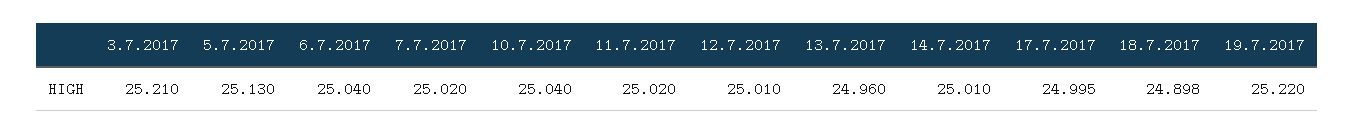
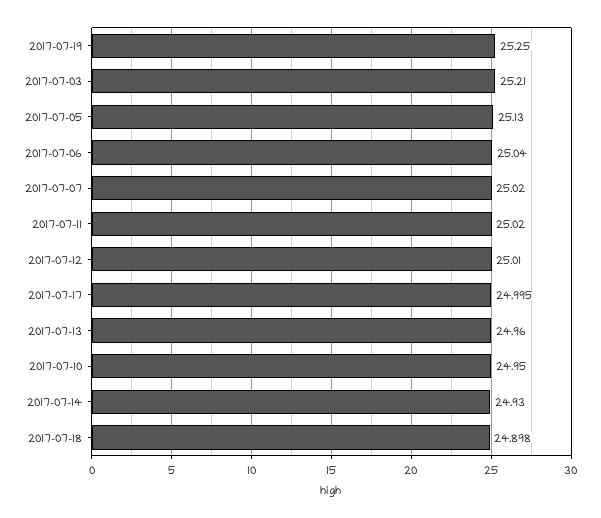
10.7.2017: 25.04 -> 24.95
14.7.2017: 25.01 -> 24.93
19.7.2017: 25.22 -> 25.25

